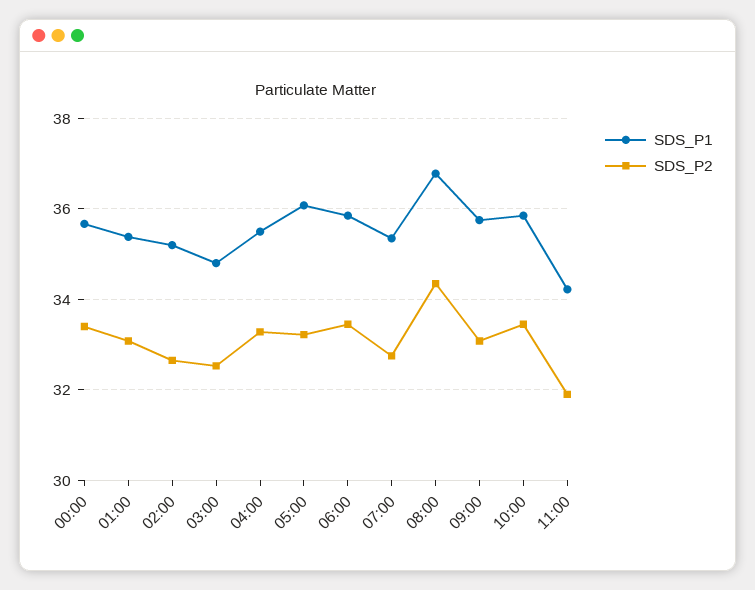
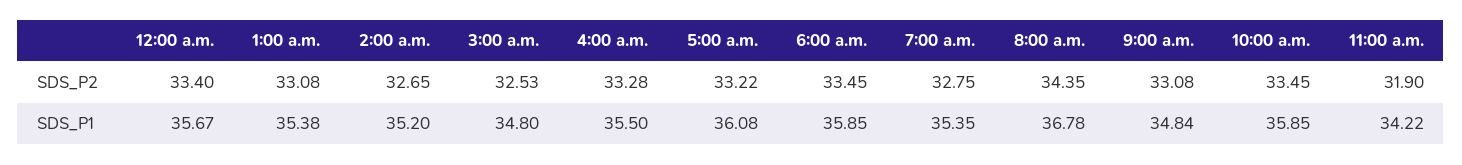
SDS_P1, 09:00: 35.8 -> 34.84

